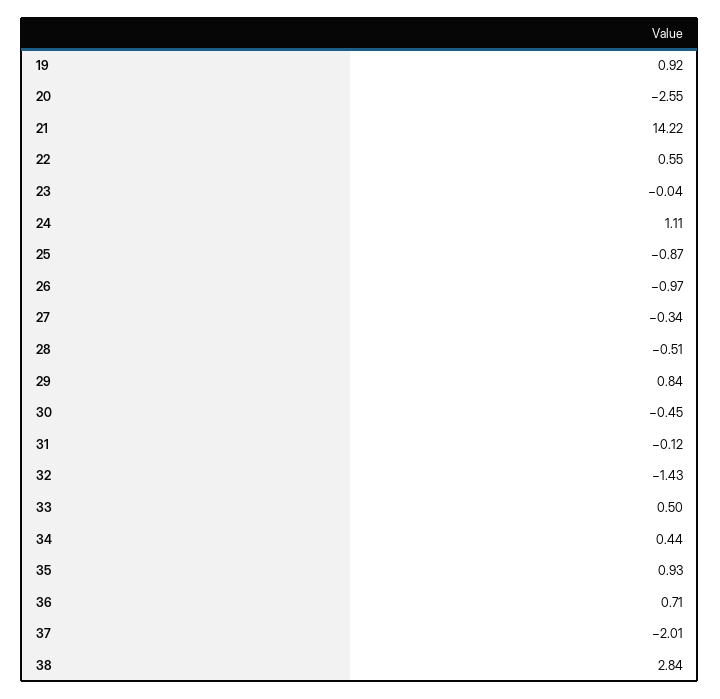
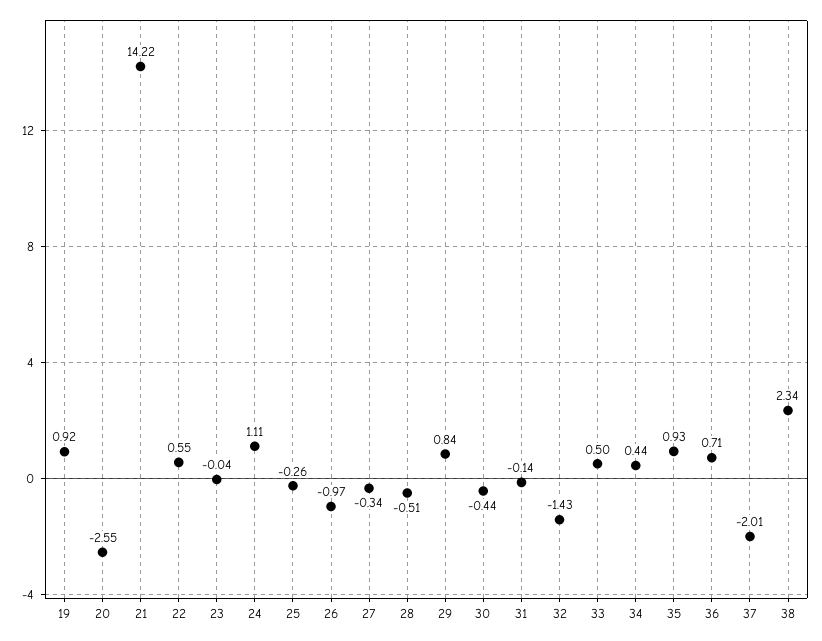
25: -0.87 -> -0.26
30: -0.45 -> -0.44
31: -0.12 -> -0.14
38: 2.84 -> 2.34

